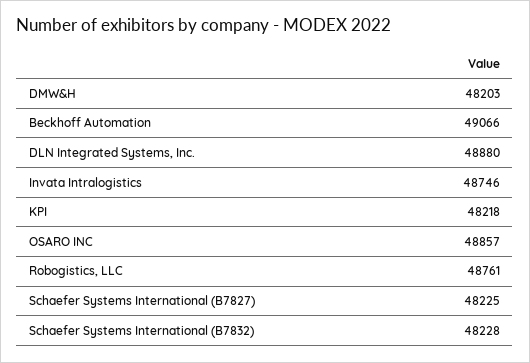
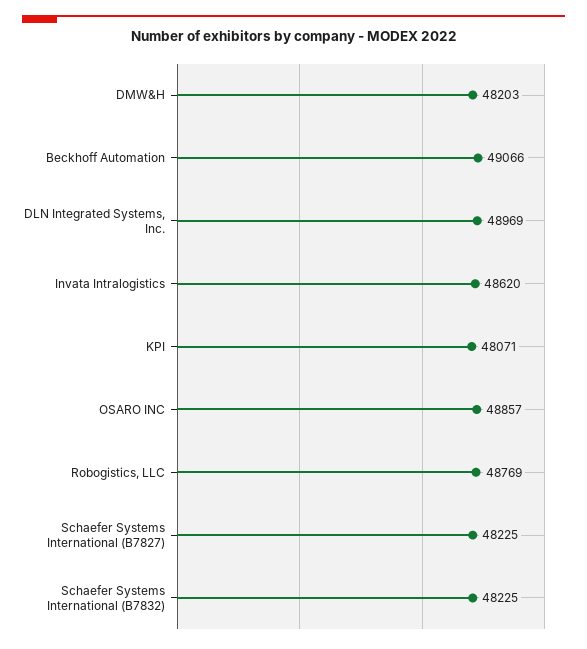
DLN Integrated Systems, Inc.: 48880 -> 48969
Invata Intralogistics: 48746 -> 48620
KPI: 48218 -> 48071
Robogistics, LLC: 48761 -> 48769
Schaefer Systems International (B7832): 48228 -> 48225

